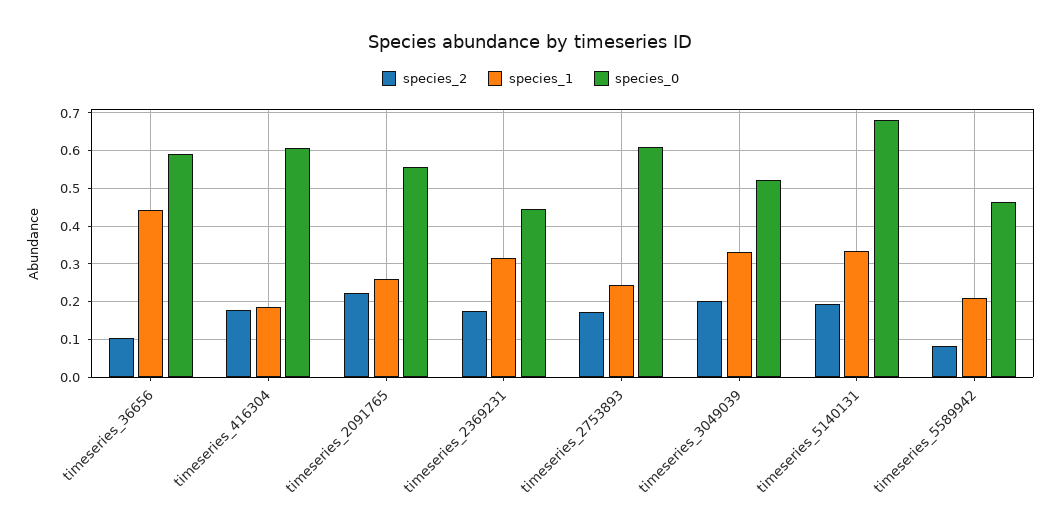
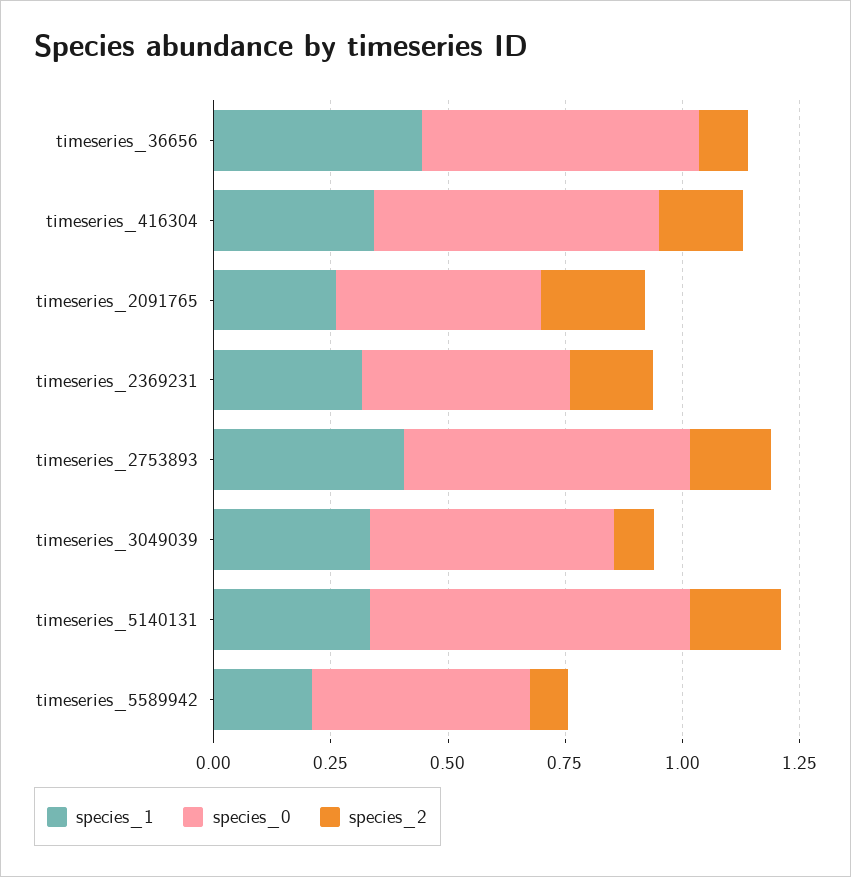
species_1, timeseries_416304: 0.18 -> 0.35
species_0, timeseries_2091765: 0.56 -> 0.45
species_1, timeseries_2753893: 0.24 -> 0.4
species_2, timeseries_3049039: 0.2 -> 0.1

